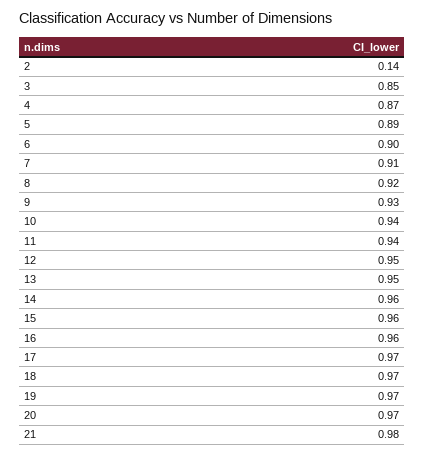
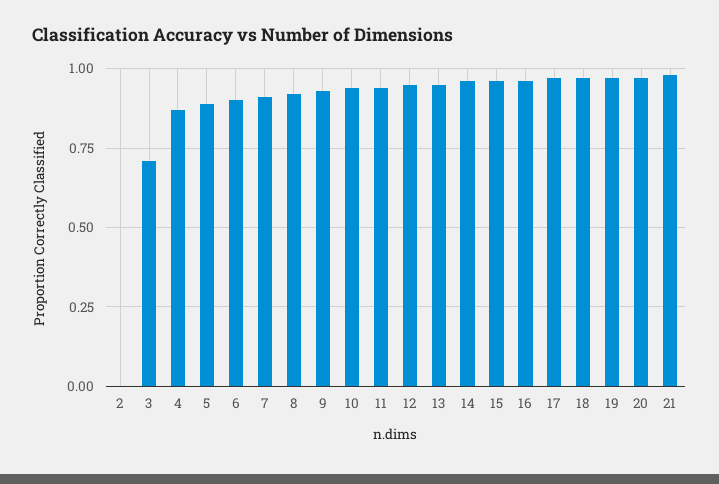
2: 0.14 -> 0
3: 0.85 -> 0.7

